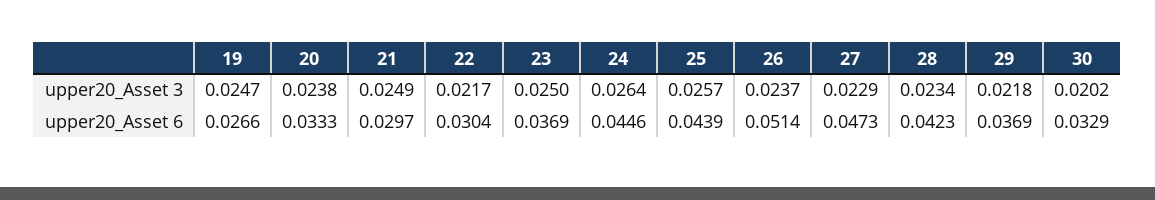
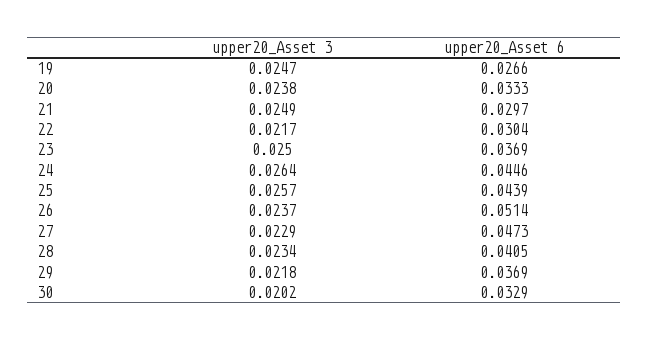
28, upper20_Asset 6: 0.0423 -> 0.0405

